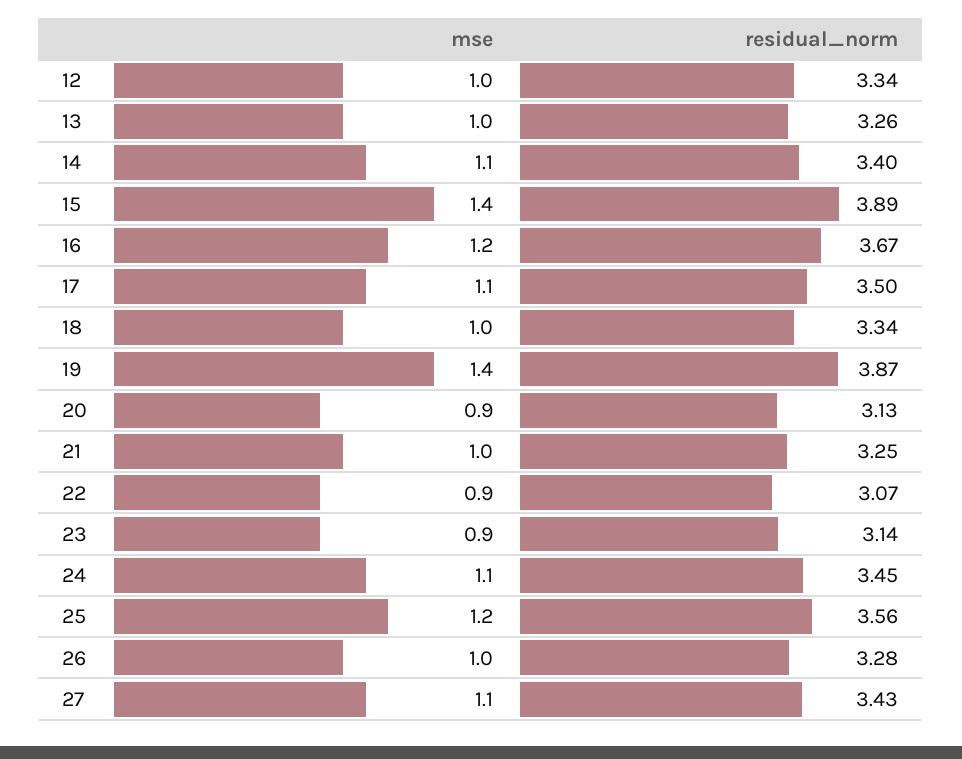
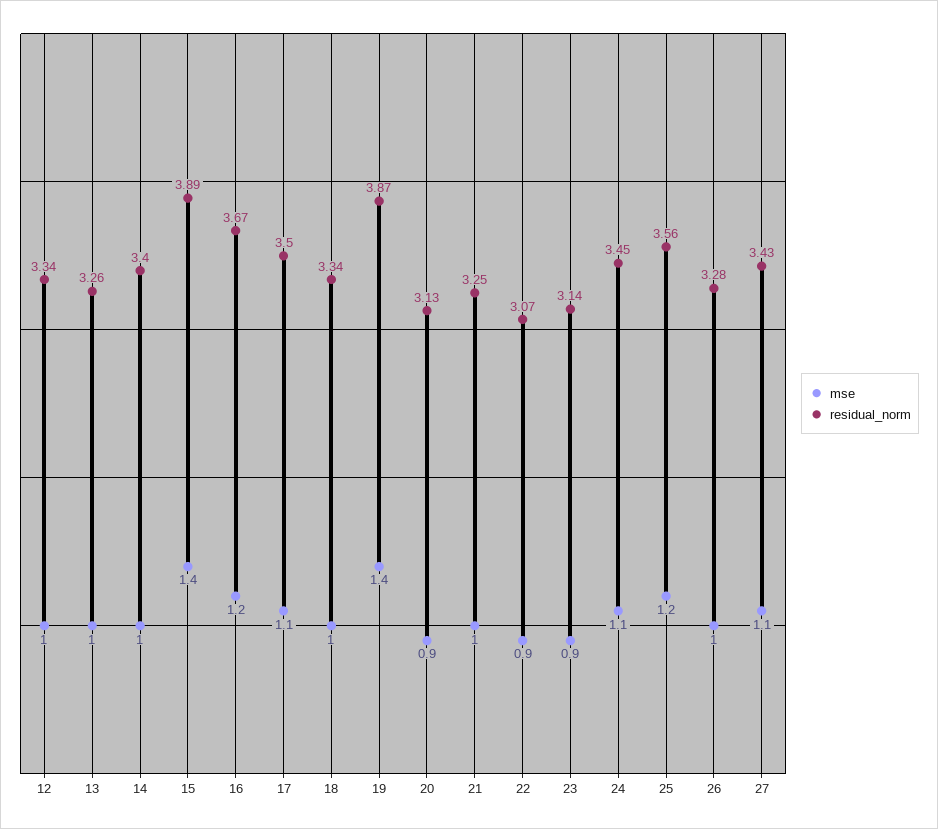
mse, 14: 1.1 -> 1

